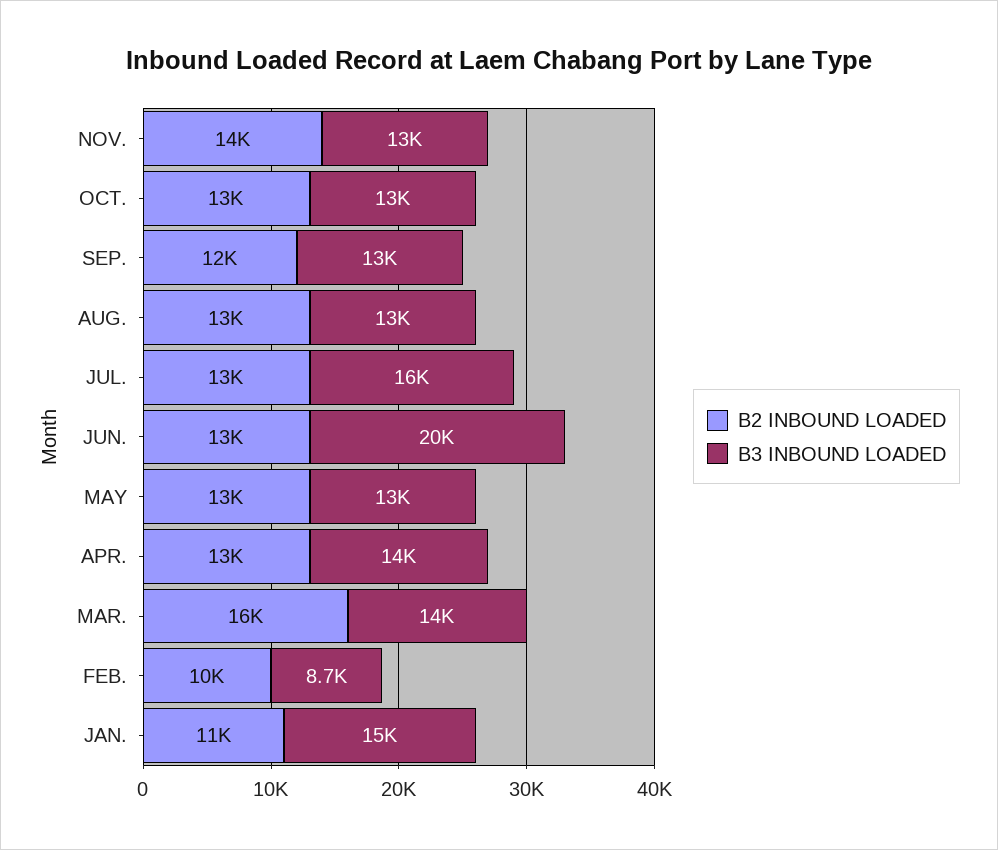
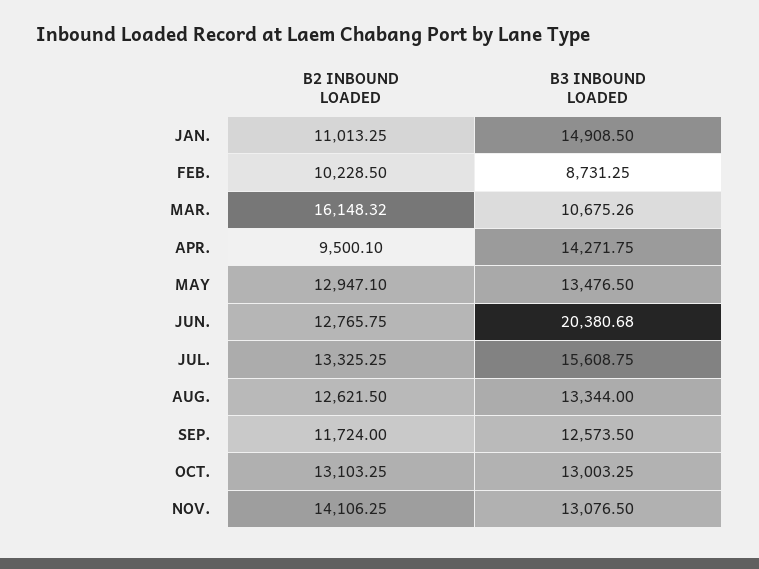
B2 INBOUND LOADED, APR.: 13000 -> 9500.1
B3 INBOUND LOADED, MAR.: 14000 -> 10675.26

